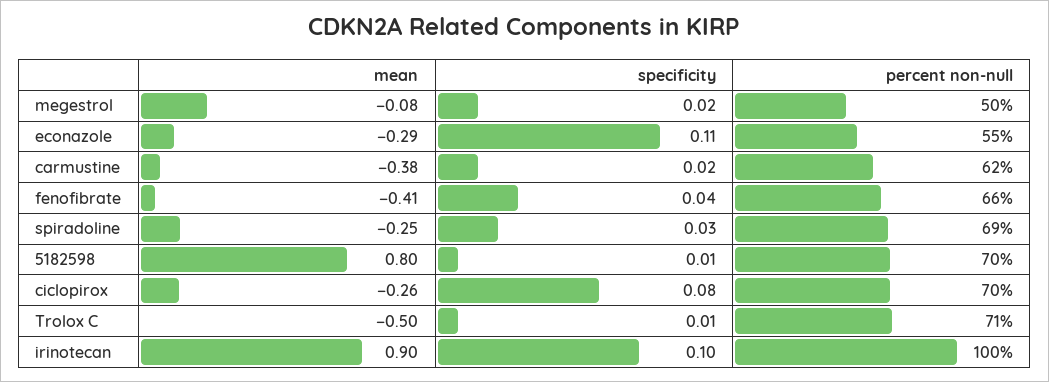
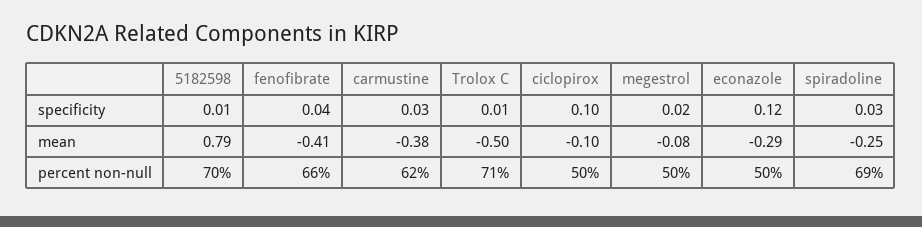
specificity, econazole: 0.11 -> 0.12
percent non-null, econazole: 55 -> 50
specificity, carmustine: 0.02 -> 0.03
mean, 5182598: 0.8 -> 0.79
mean, ciclopirox: -0.26 -> -0.1
specificity, ciclopirox: 0.08 -> 0.1
percent non-null, ciclopirox: 70 -> 50
mean, irinotecan: 0.9 -> none
specificity, irinotecan: 0.1 -> none
percent non-null, irinotecan: 100 -> none

